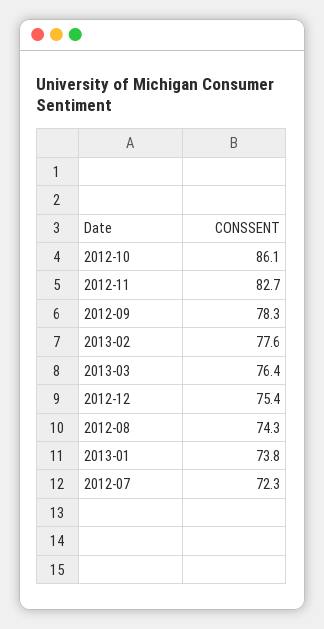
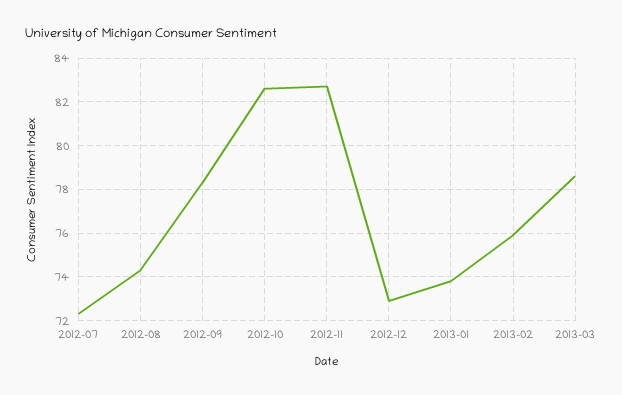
2012-10: 86.1 -> 82.5
2013-02: 77.6 -> 76
2013-03: 76.4 -> 78.5
2012-12: 75.4 -> 73

